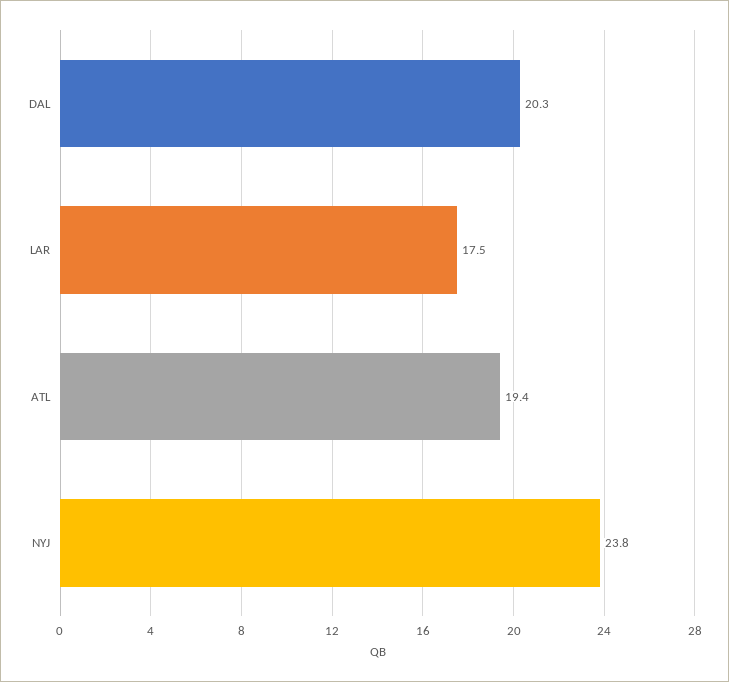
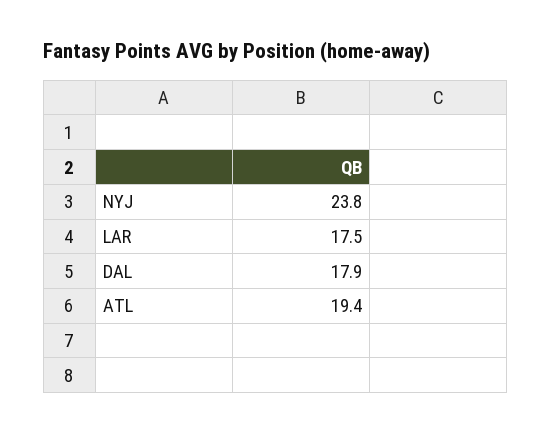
DAL: 20.3 -> 17.9

